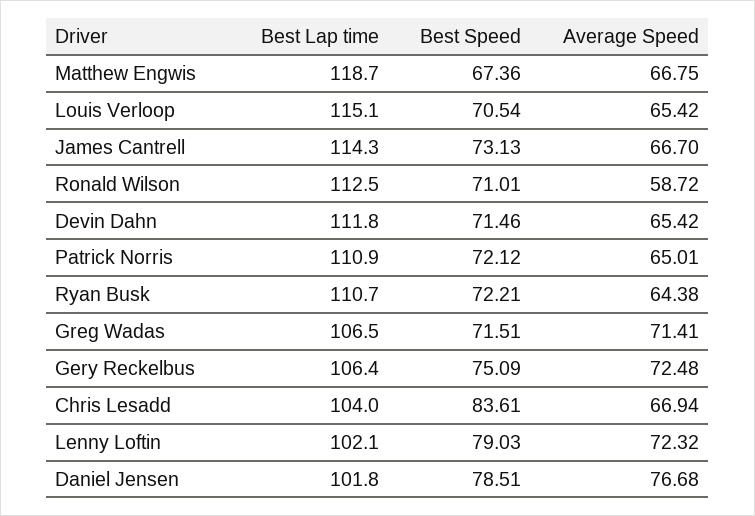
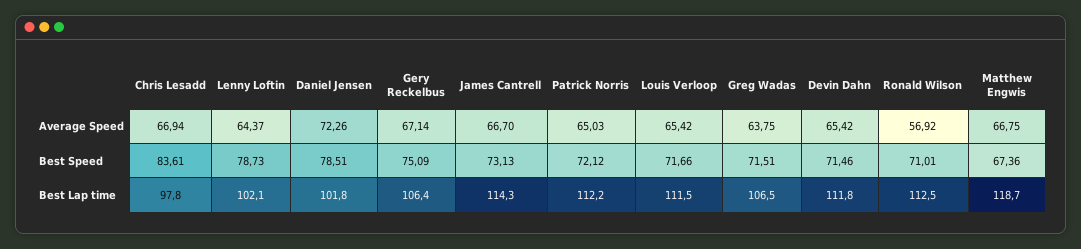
Best Lap time, Louis Verloop: 115.1 -> 111.5
Best Speed, Louis Verloop: 70.54 -> 71.66
Average Speed, Ronald Wilson: 58.72 -> 56.92
Best Lap time, Patrick Norris: 110.9 -> 112.2
Average Speed, Patrick Norris: 65.01 -> 65.03
Best Lap time, Ryan Busk: 110.7 -> none
Best Speed, Ryan Busk: 72.21 -> none
Average Speed, Ryan Busk: 64.38 -> none
Average Speed, Greg Wadas: 71.41 -> 63.75
Average Speed, Gery Reckelbus: 72.48 -> 67.14
Best Lap time, Chris Lesadd: 104 -> 97.8
Best Speed, Lenny Loftin: 79.03 -> 78.73
Average Speed, Lenny Loftin: 72.32 -> 64.37
Average Speed, Daniel Jensen: 76.68 -> 72.26

